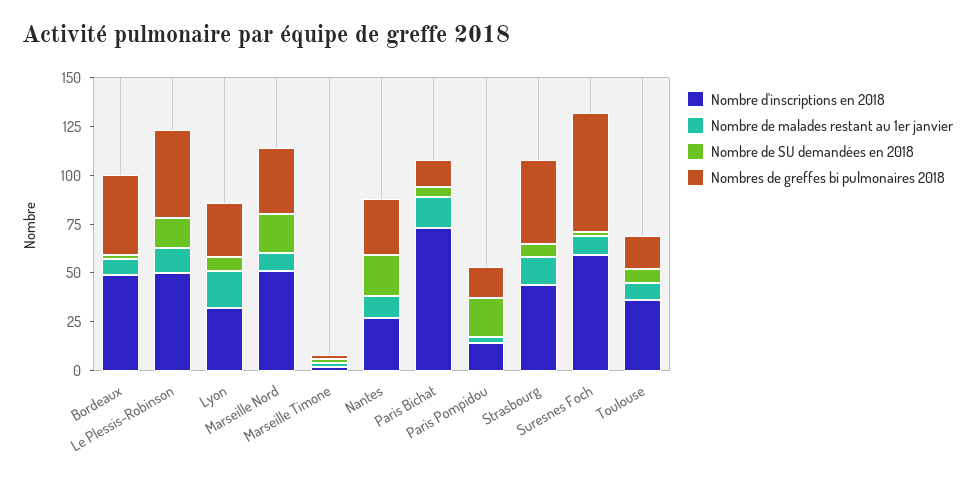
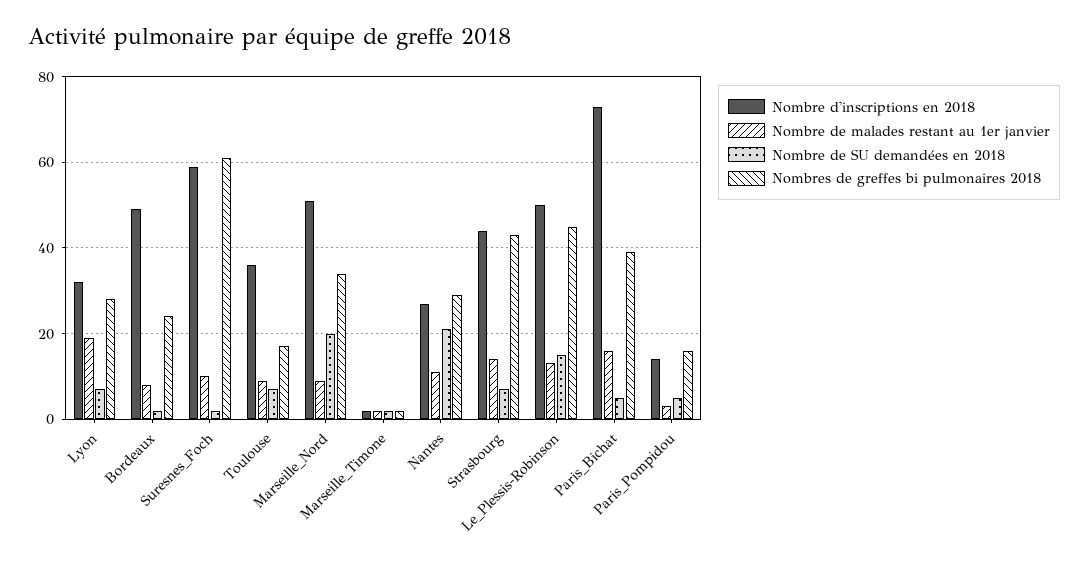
Nombres de greffes bi pulmonaires 2018, Bordeaux: 40 -> 25
Nombres de greffes bi pulmonaires 2018, Paris Bichat: 15 -> 40
Nombre de SU demandées en 2018, Paris Pompidou: 20 -> 5

